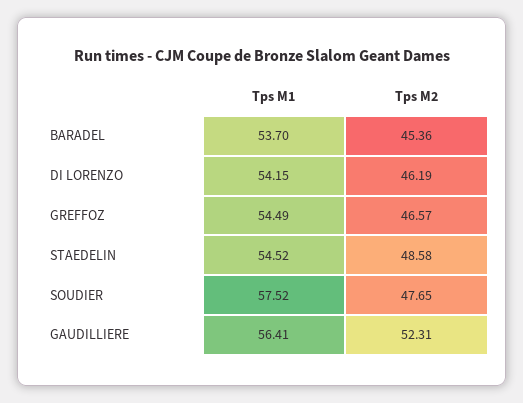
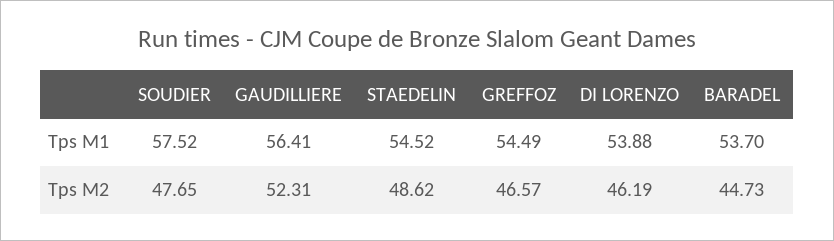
Tps M2, BARADEL: 45.36 -> 44.73
Tps M1, DI LORENZO: 54.15 -> 53.88
Tps M2, STAEDELIN: 48.58 -> 48.62

